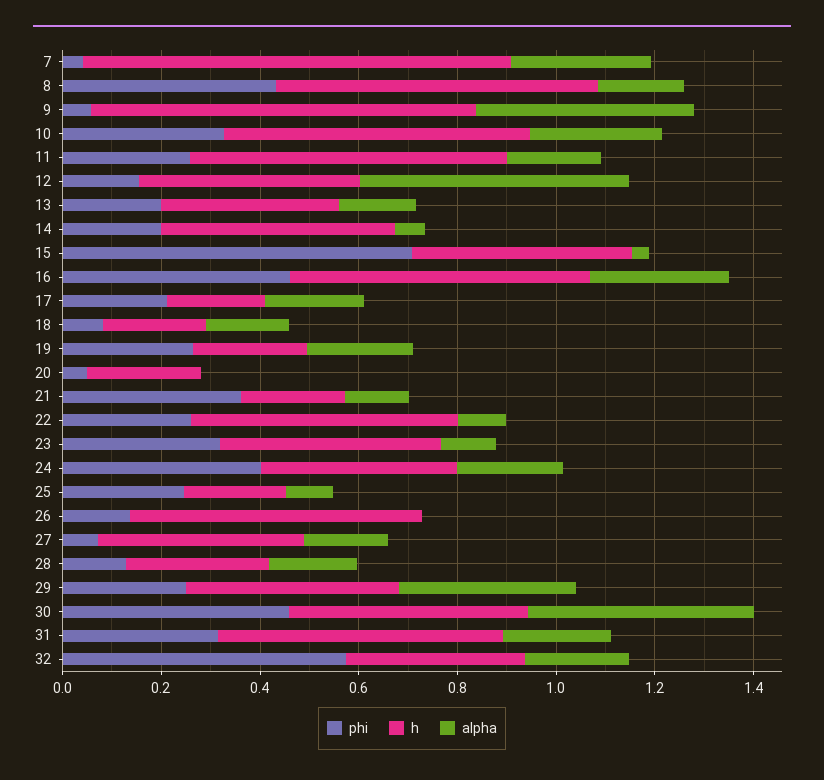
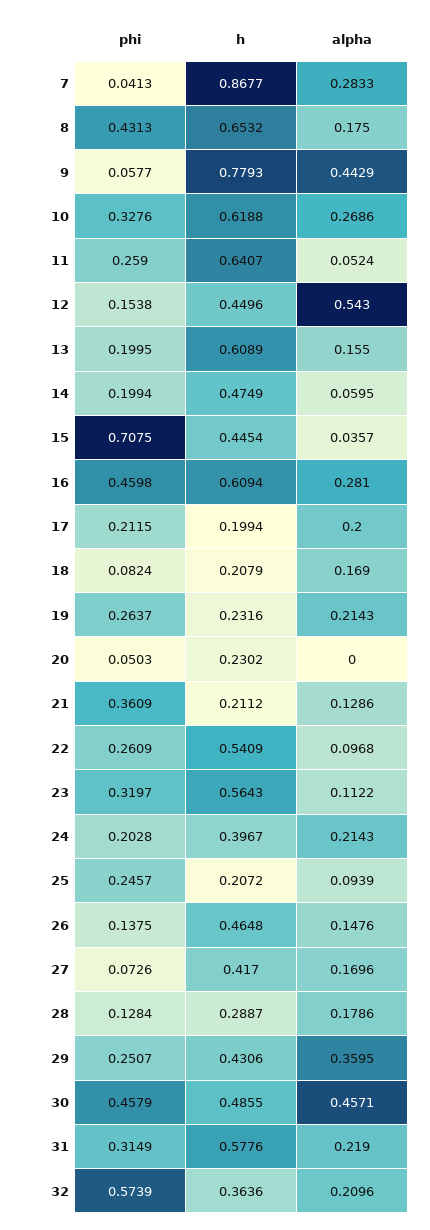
alpha, 11: 0.2 -> 0.0524
h, 13: 0.35 -> 0.6089
h, 23: 0.45 -> 0.5643
phi, 24: 0.4 -> 0.2028
h, 26: 0.6 -> 0.4648
alpha, 26: 0 -> 0.1476

